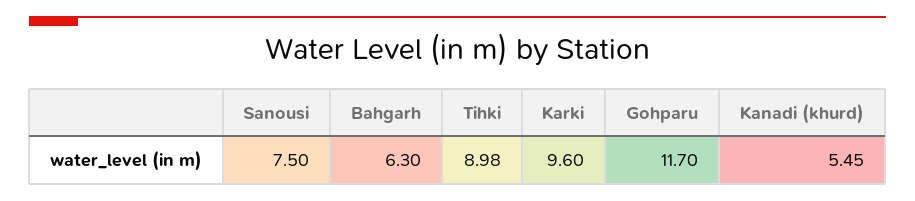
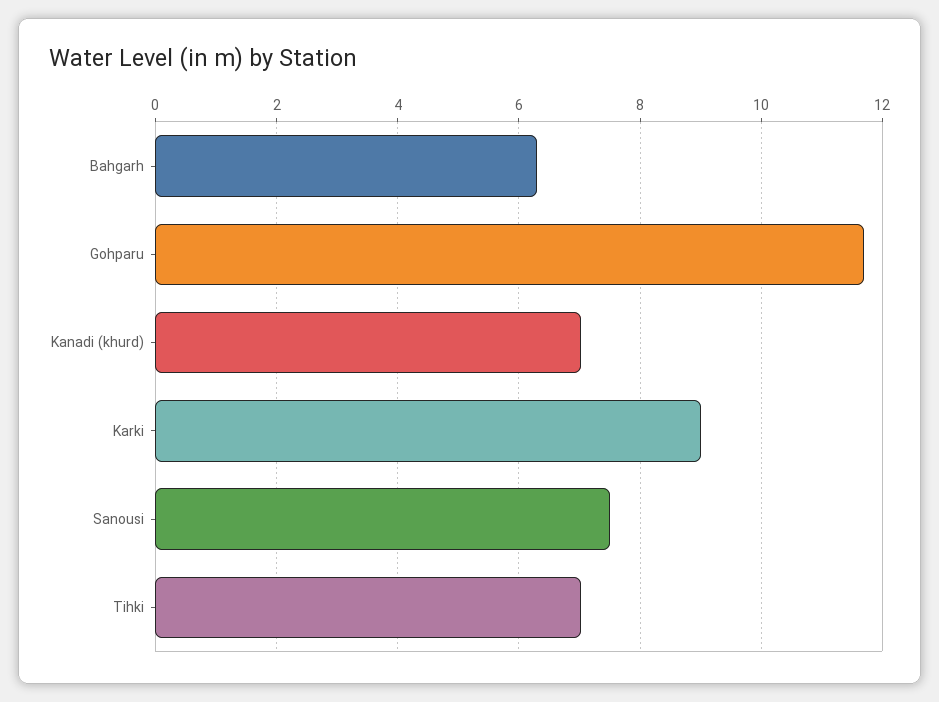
Tihki: 8.98 -> 7
Karki: 9.6 -> 9
Kanadi (khurd): 5.45 -> 7

